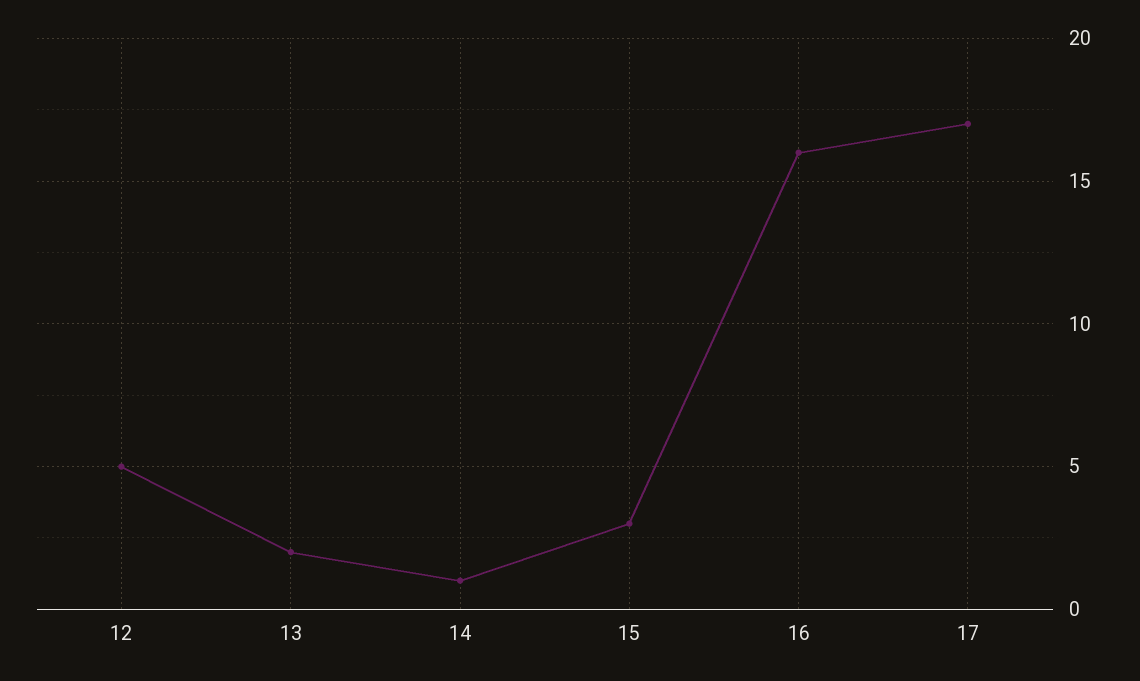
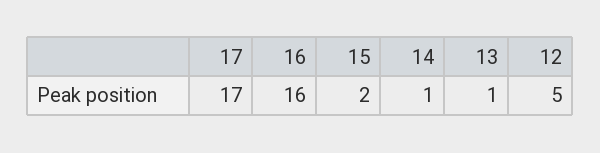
13: 2 -> 1
15: 3 -> 2

